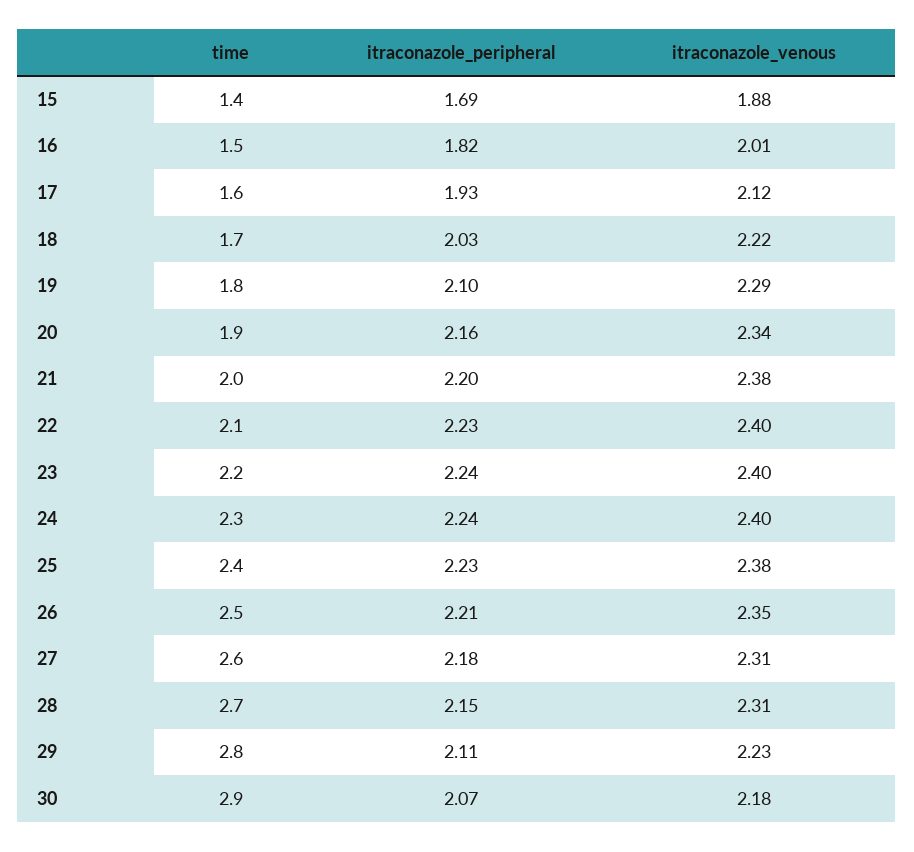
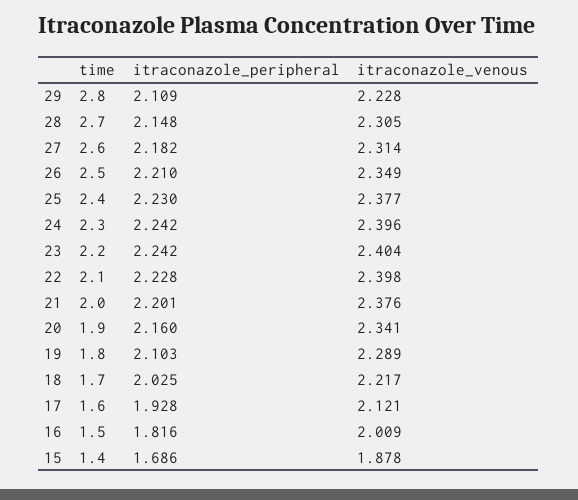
time, 30: 2.9 -> none
itraconazole_peripheral, 30: 2.07 -> none
itraconazole_venous, 30: 2.18 -> none

